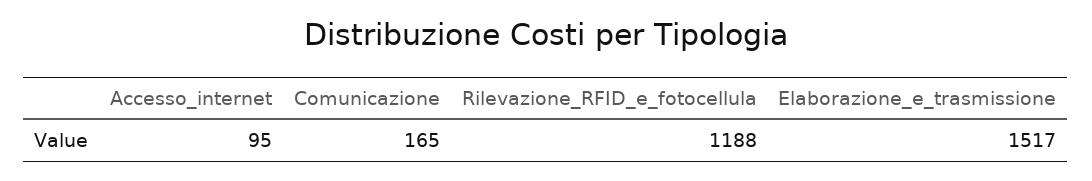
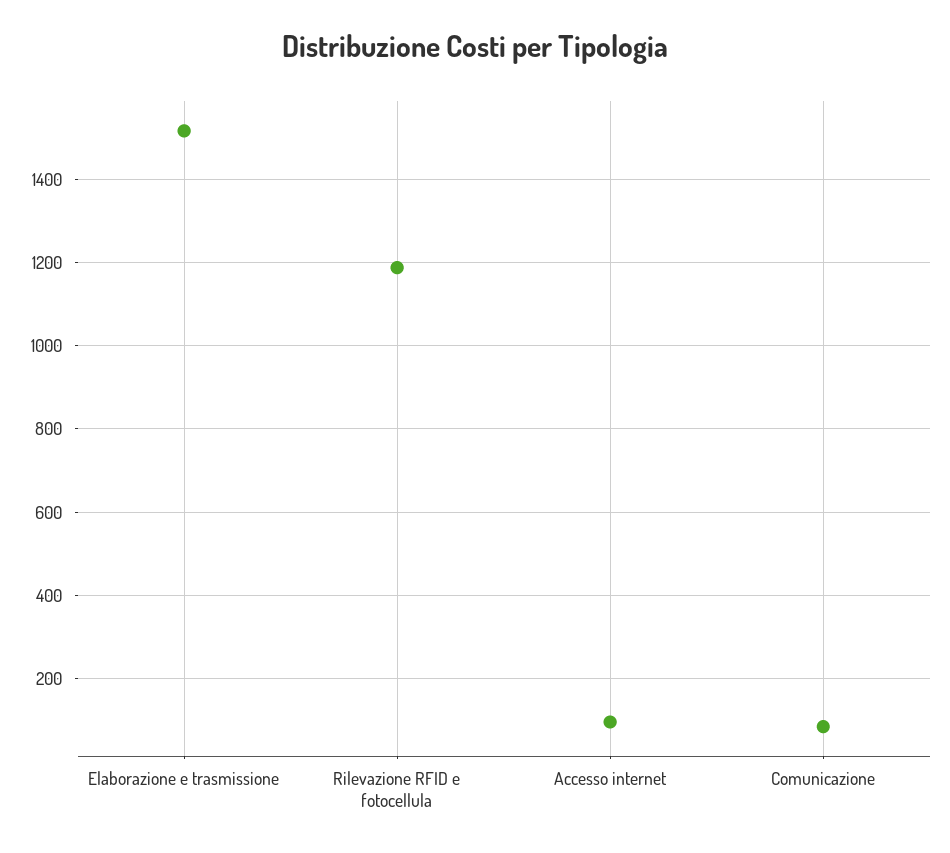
Comunicazione: 165 -> 80

